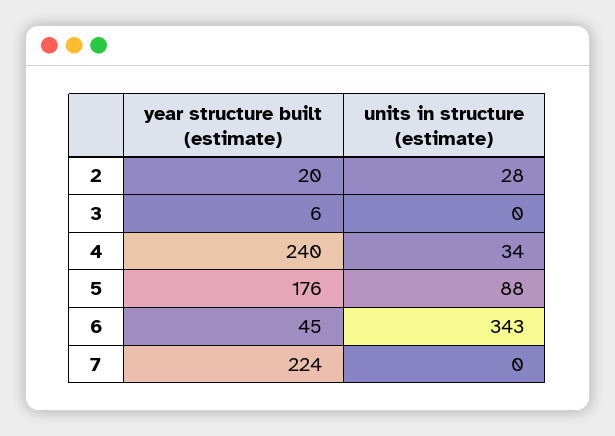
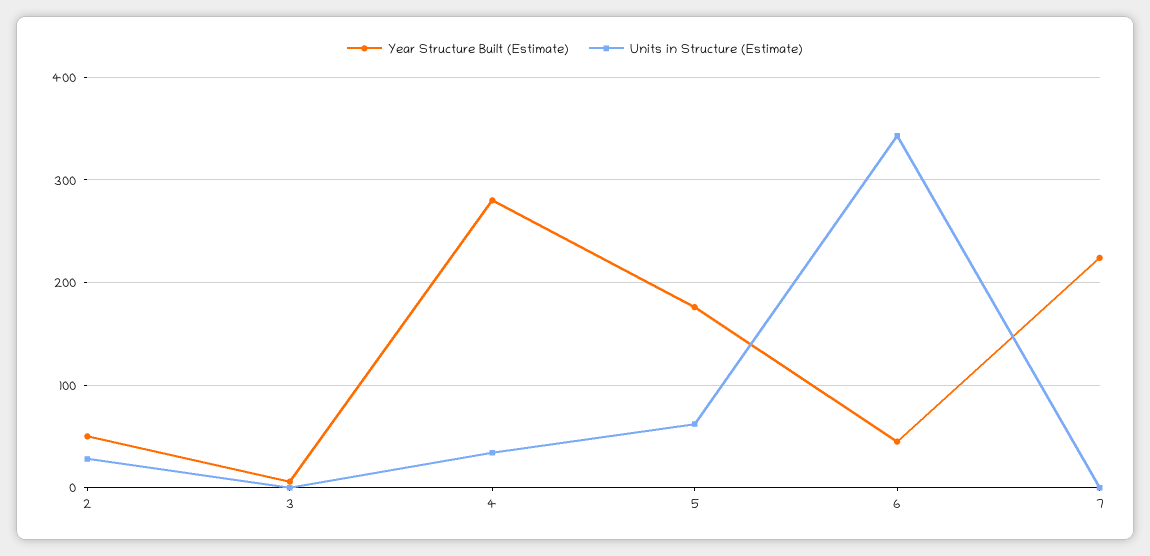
year structure built (estimate), 2: 20 -> 50
year structure built (estimate), 4: 240 -> 280
units in structure (estimate), 5: 88 -> 60

